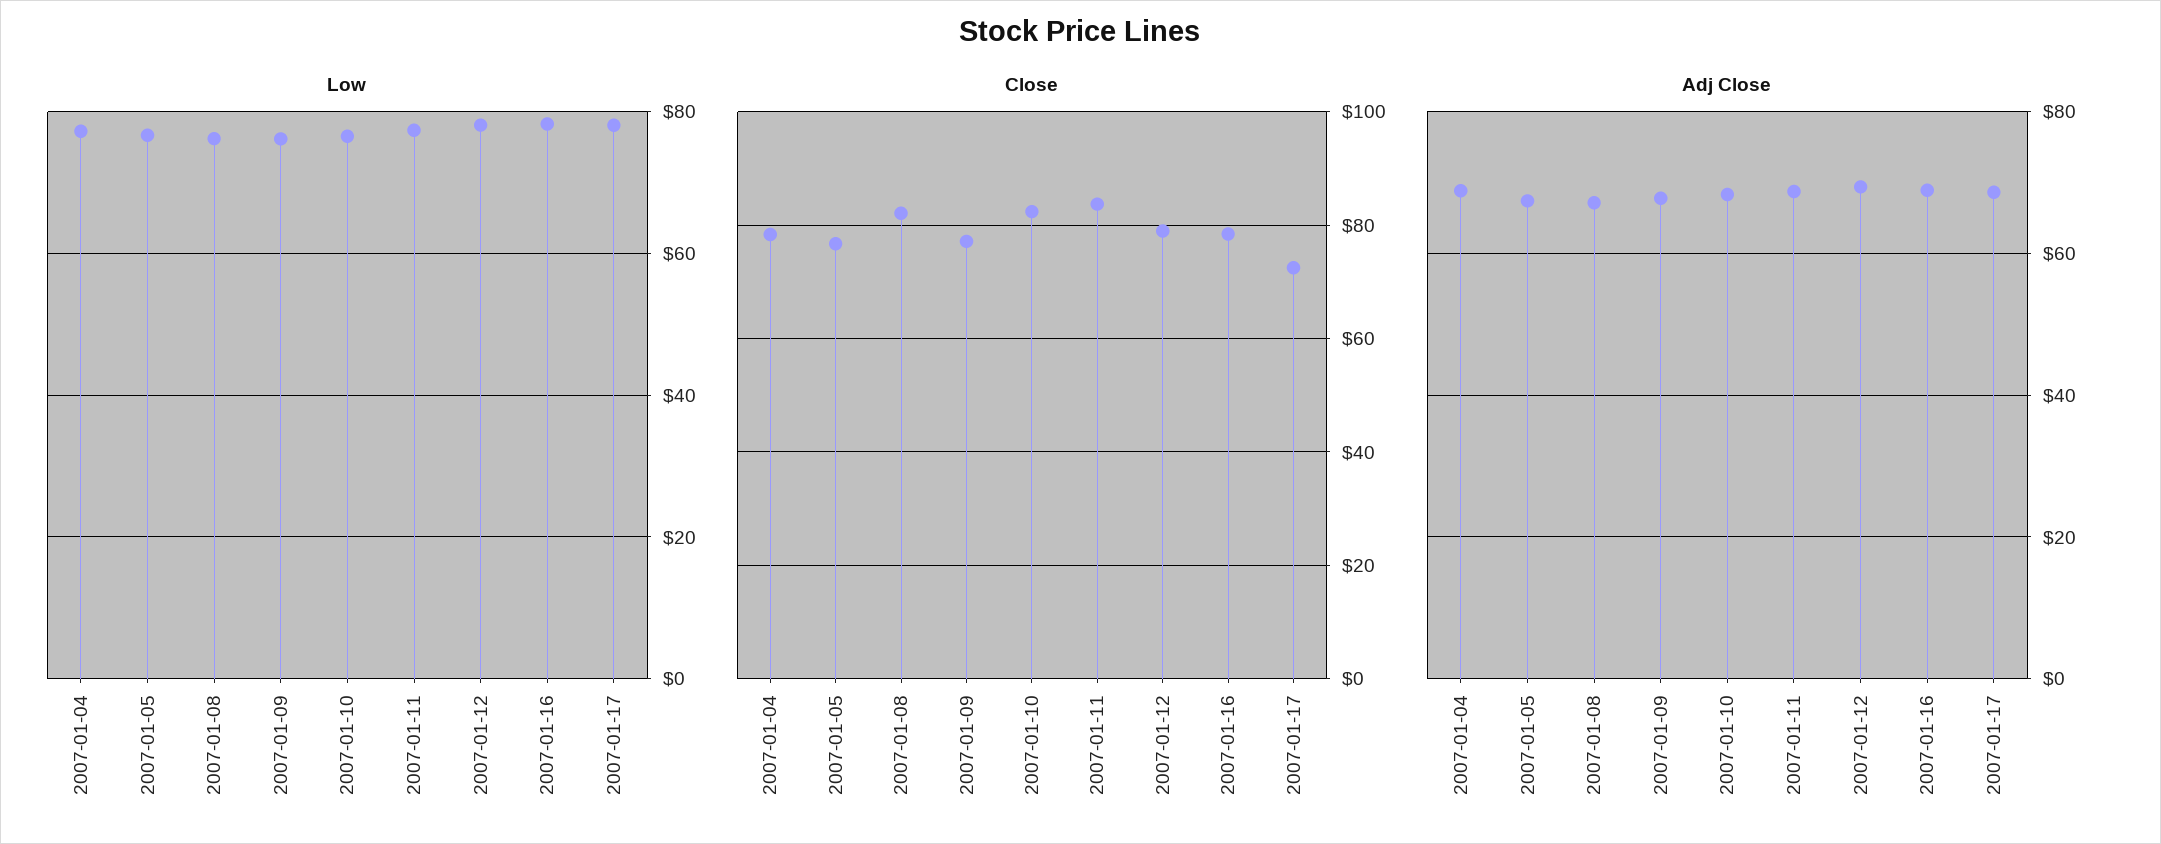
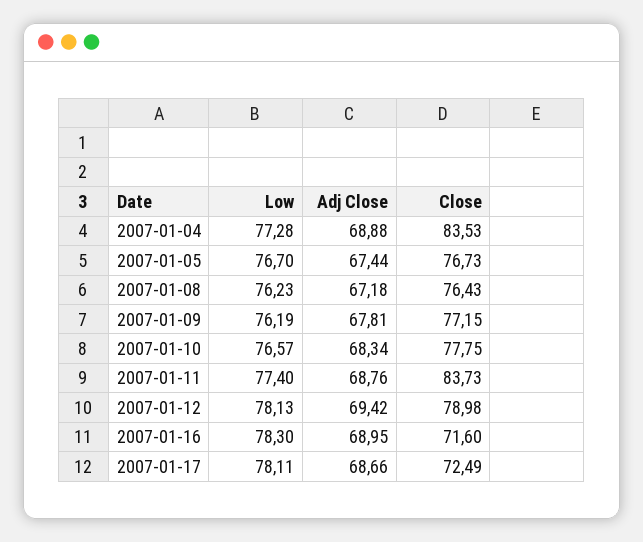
Close, 2007-01-04: 78 -> 83.53
Close, 2007-01-08: 82 -> 76.43
Close, 2007-01-10: 82 -> 77.75
Close, 2007-01-16: 78 -> 71.6

